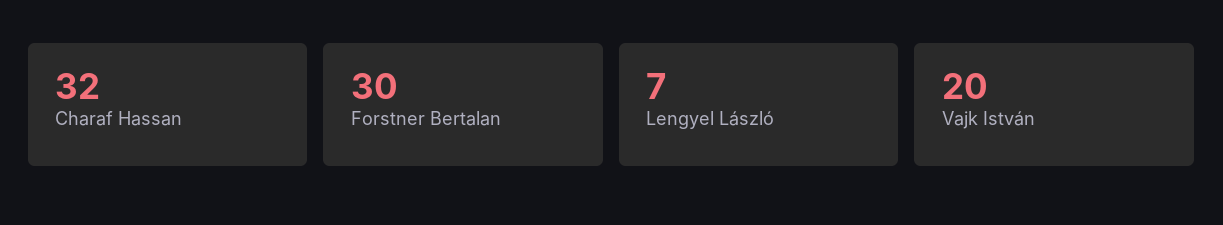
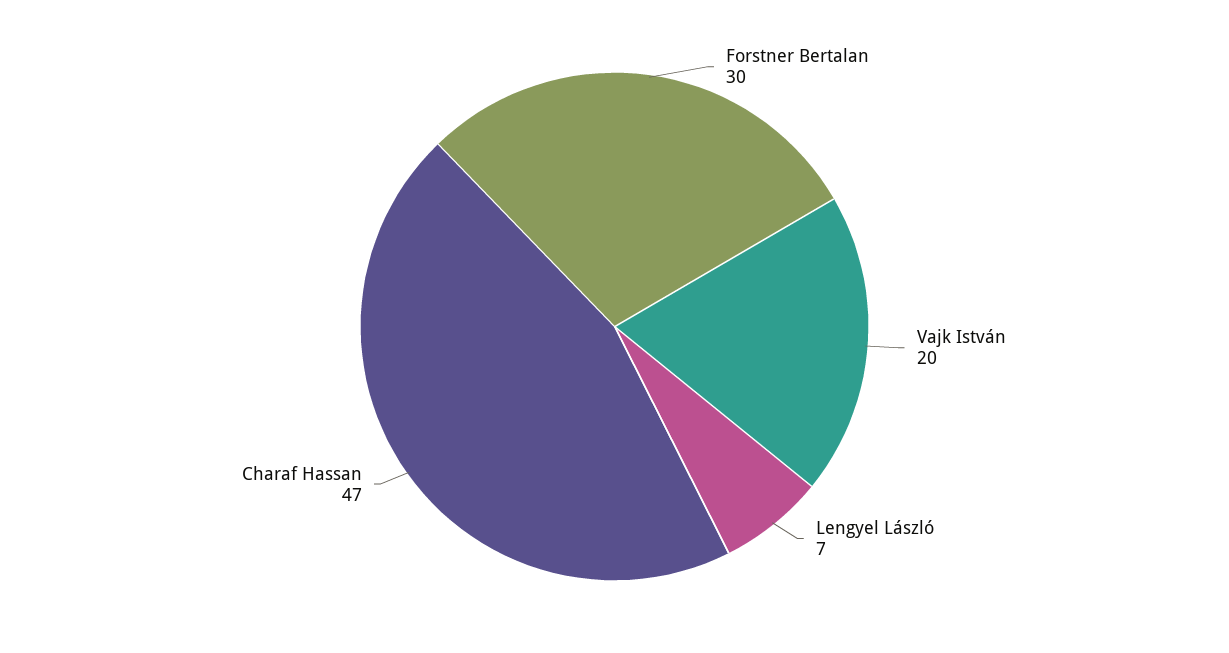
Charaf Hassan: 32 -> 47

